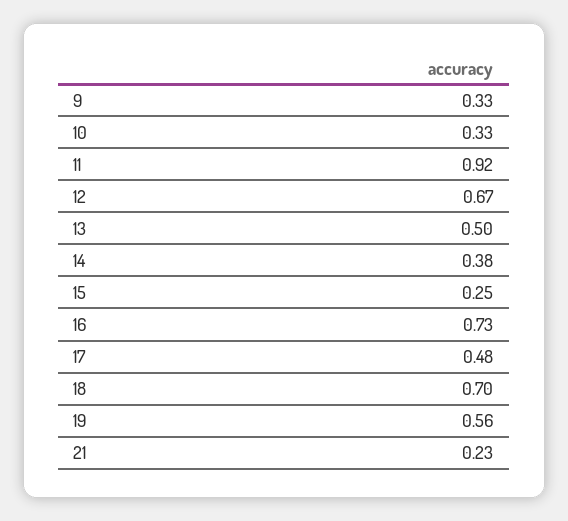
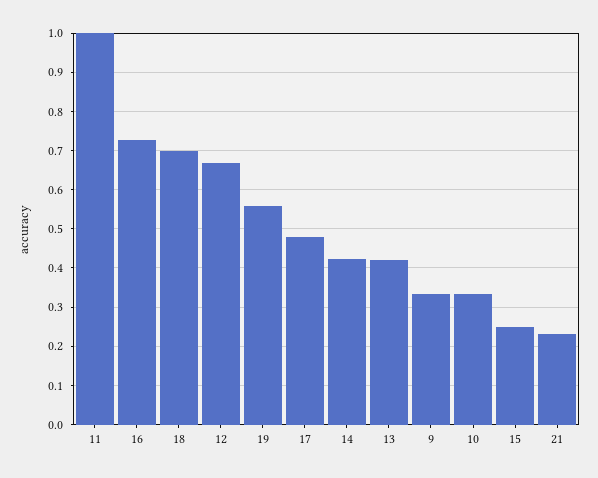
11: 0.92 -> 1
13: 0.5 -> 0.42
14: 0.38 -> 0.42

